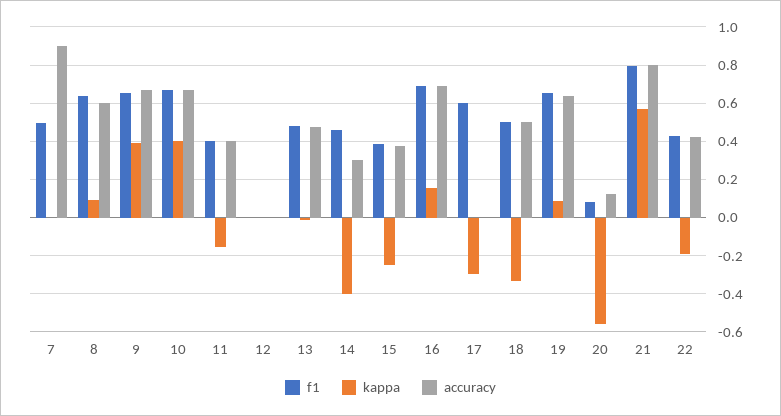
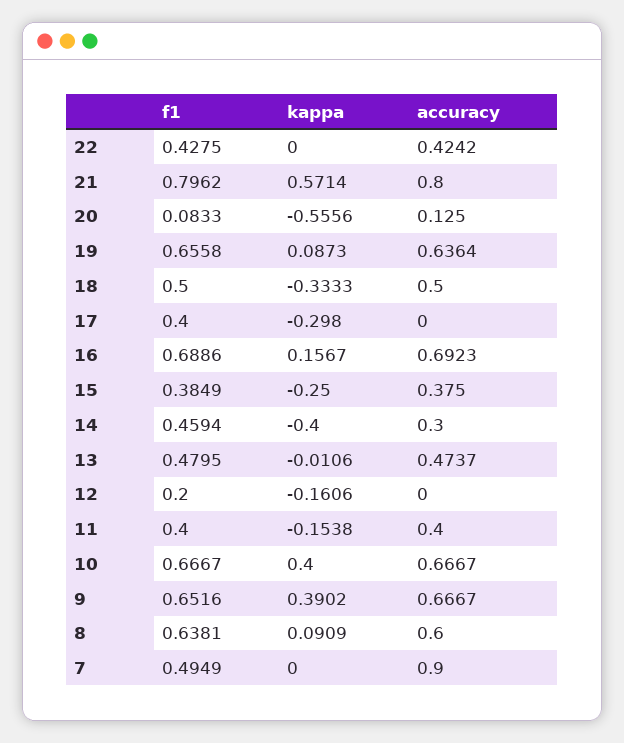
f1, 12: 0 -> 0.2
kappa, 12: 0 -> -0.1606
f1, 17: 0.6 -> 0.4
kappa, 22: -0.2 -> 0

